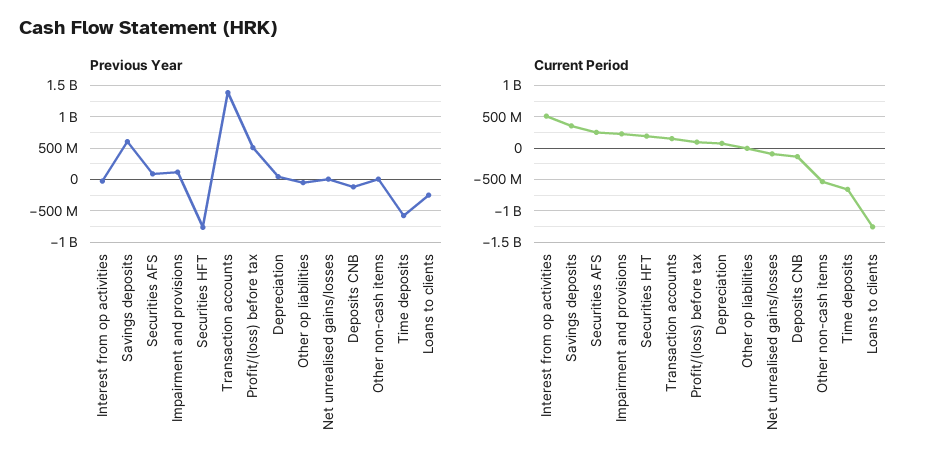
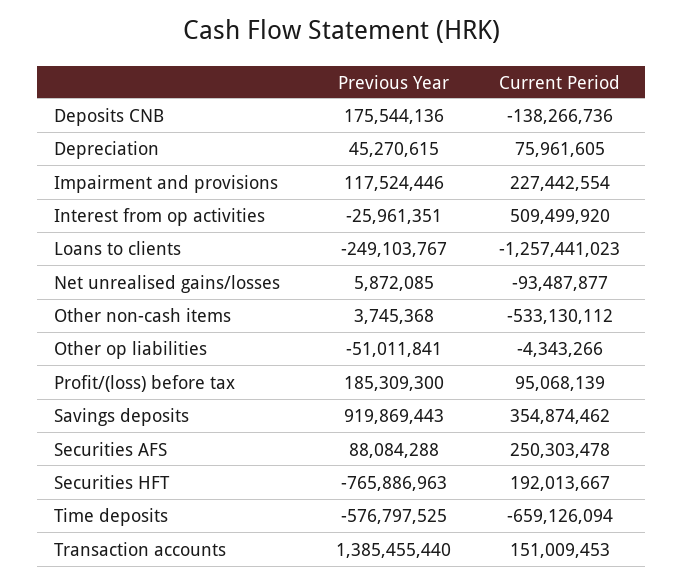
Previous Year, Savings deposits: 600000000 -> 919869443
Previous Year, Profit/(loss) before tax: 500000000 -> 185309300
Previous Year, Deposits CNB: -100000000 -> 175544136

